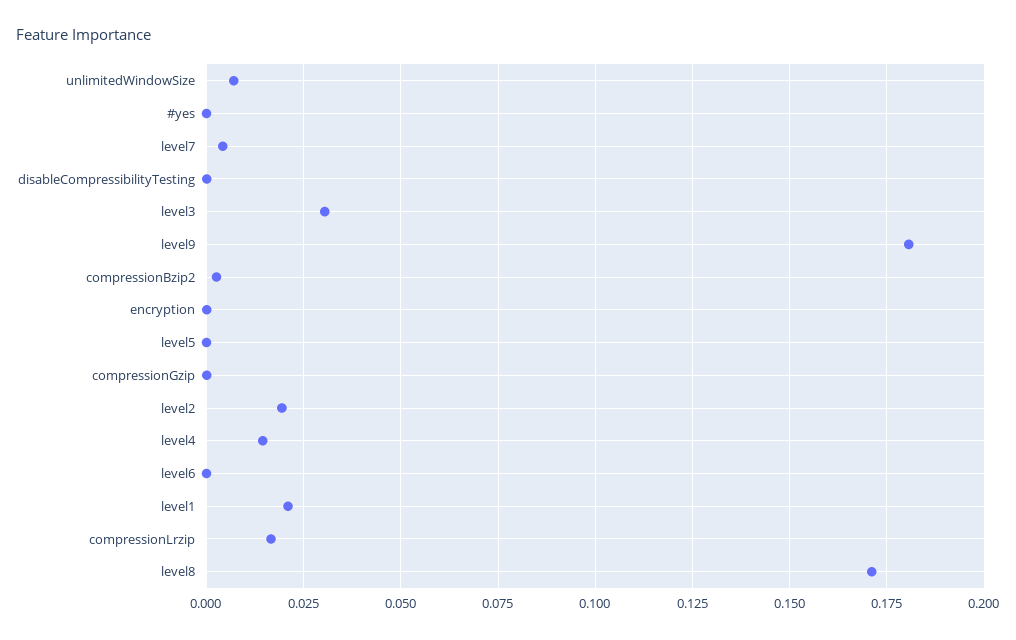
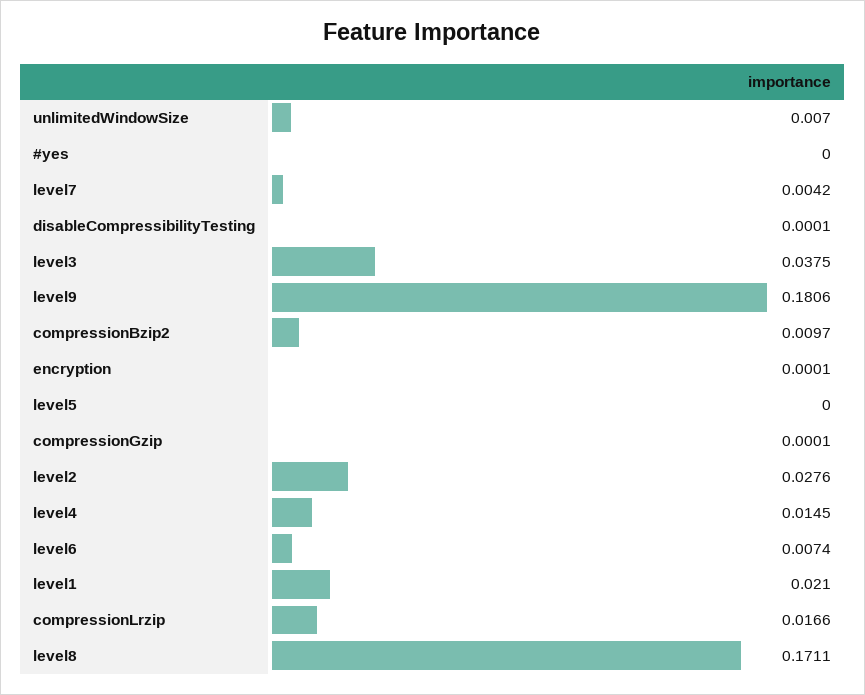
level3: 0.03 -> 0.0375
compressionBzip2: 0.0025 -> 0.0097
level2: 0.02 -> 0.0276
level6: 0 -> 0.0074

